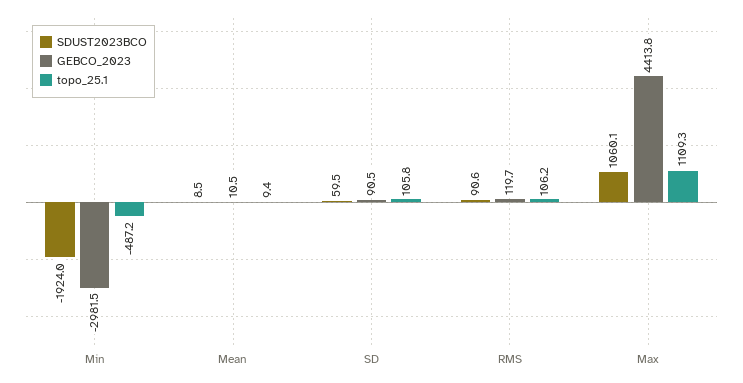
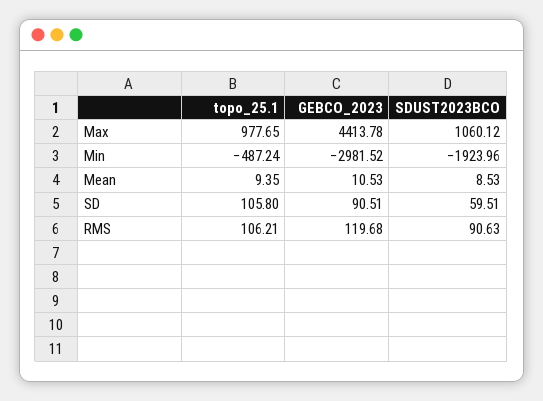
topo_25.1, Max: 1109.3 -> 977.65

